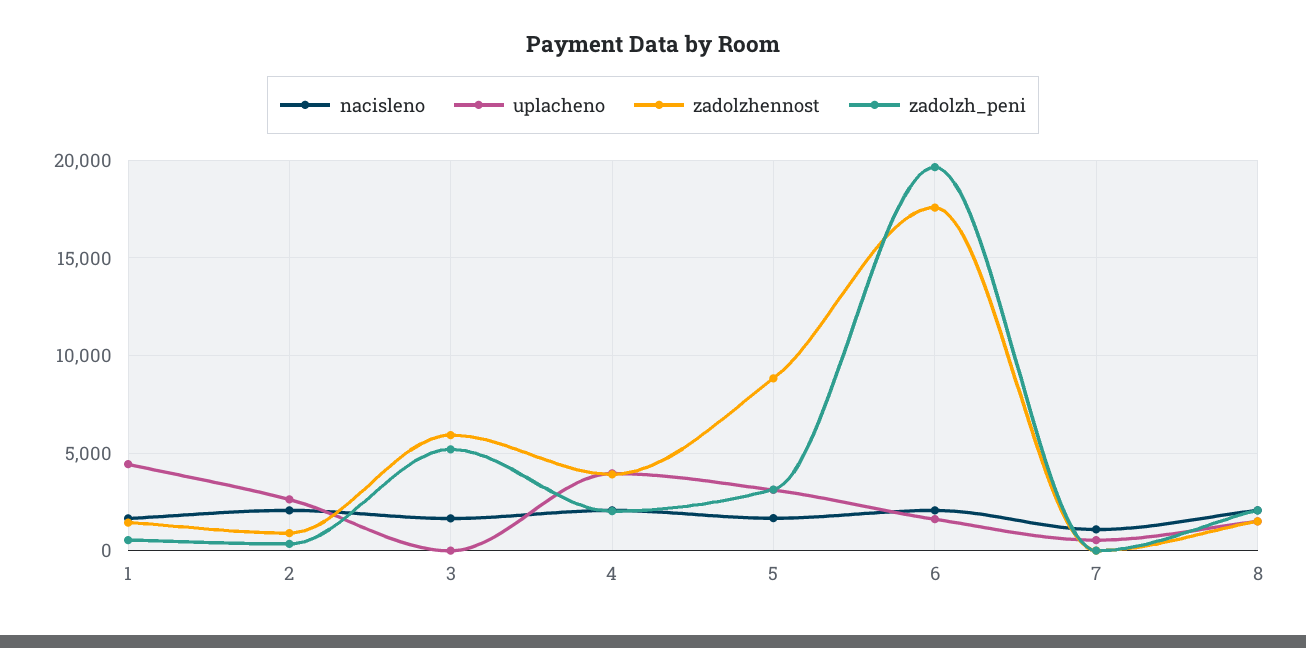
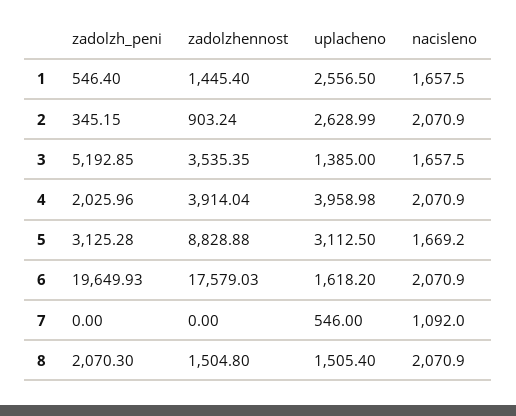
uplacheno, 1: 4500 -> 2556.5
uplacheno, 3: 0 -> 1385
zadolzhennost, 3: 6000 -> 3535.35

